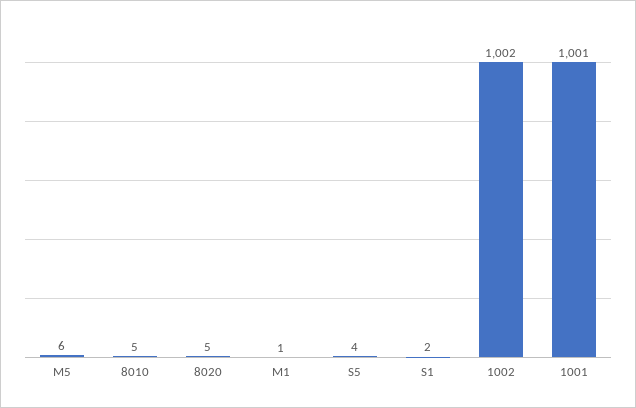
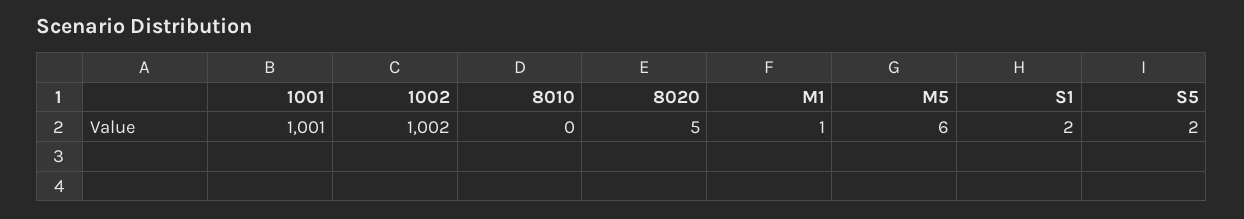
8010: 5 -> 0
S5: 4 -> 2

